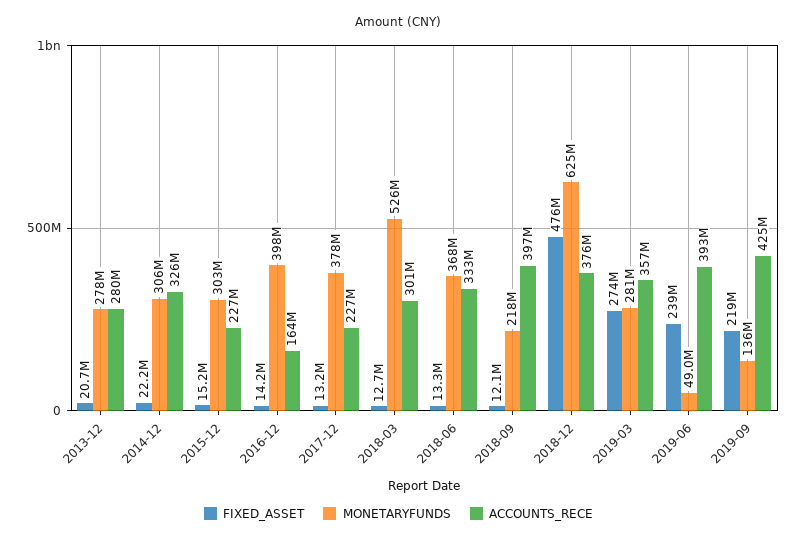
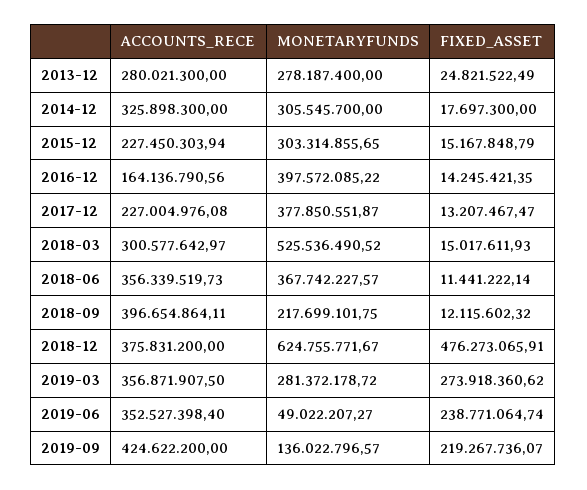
FIXED_ASSET, 2013-12: 20700000 -> 24821522.49
FIXED_ASSET, 2014-12: 22200000 -> 17697300
FIXED_ASSET, 2018-03: 12700000 -> 15017611.93
FIXED_ASSET, 2018-06: 13300000 -> 11441222.14
ACCOUNTS_RECE, 2018-06: 333000000 -> 356339519.73
ACCOUNTS_RECE, 2019-06: 393000000 -> 352527398.4

